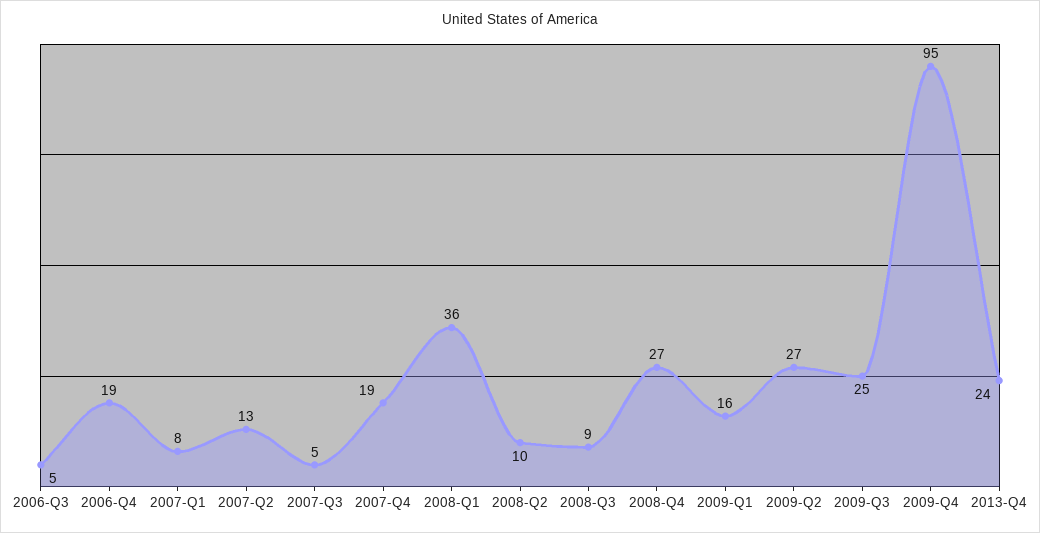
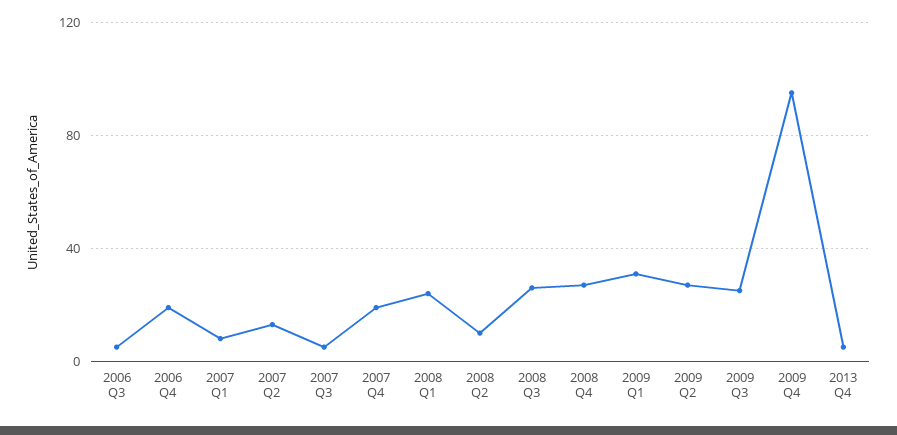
2008-Q1: 36 -> 25
2008-Q3: 9 -> 25
2009-Q1: 16 -> 30
2013-Q4: 24 -> 5

